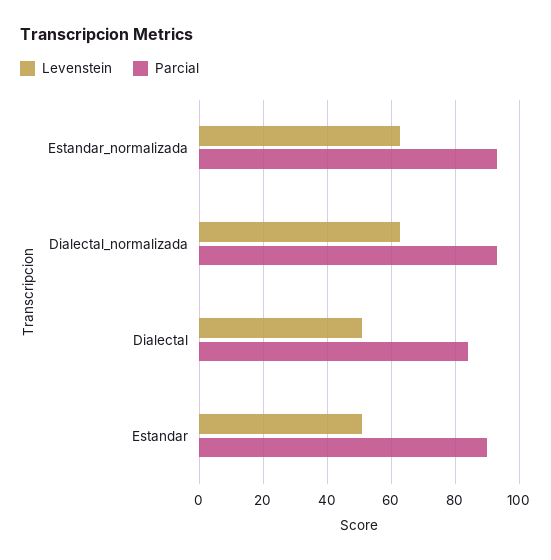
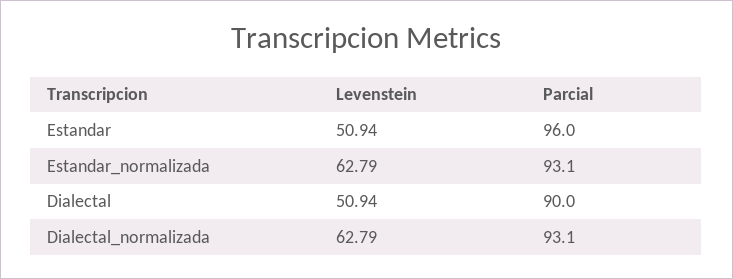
Parcial, Dialectal: 84 -> 90
Parcial, Estandar: 90 -> 96

